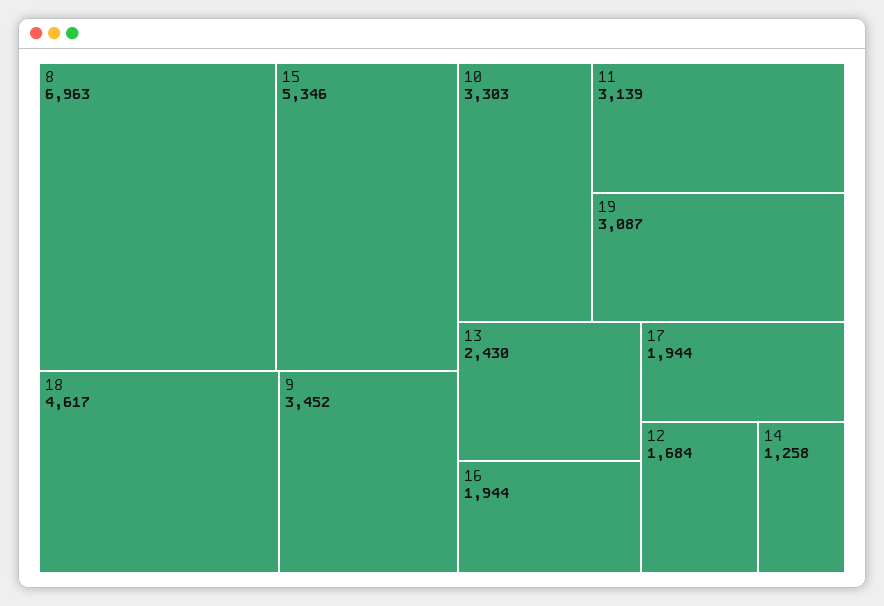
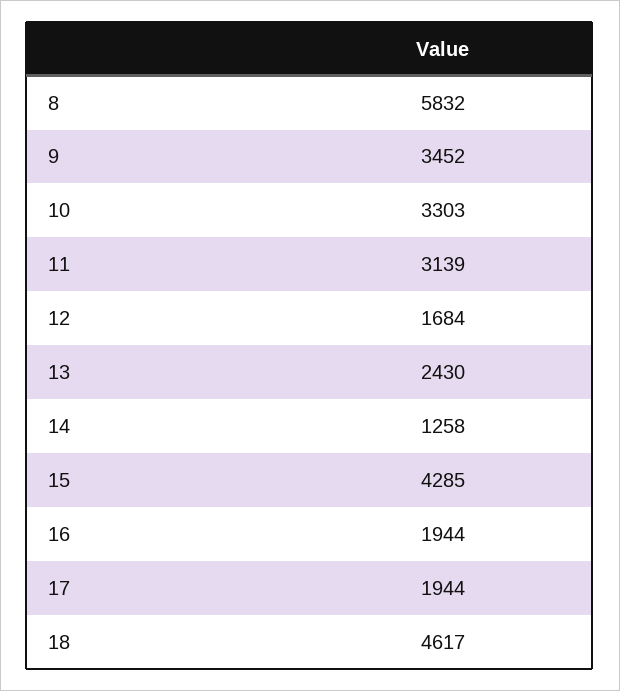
8: 6963 -> 5832
15: 5346 -> 4285
19: 3087 -> none

